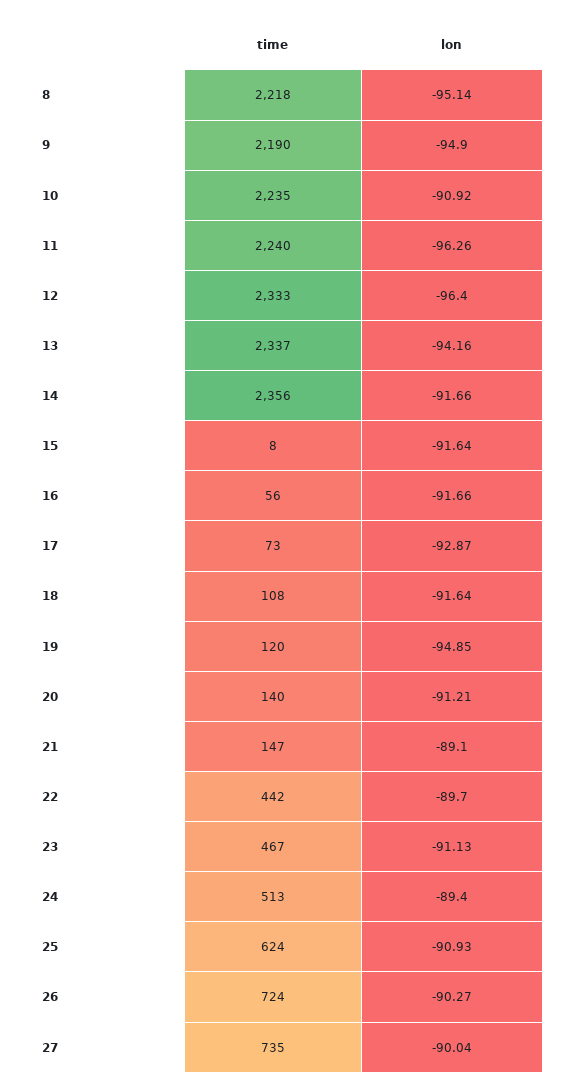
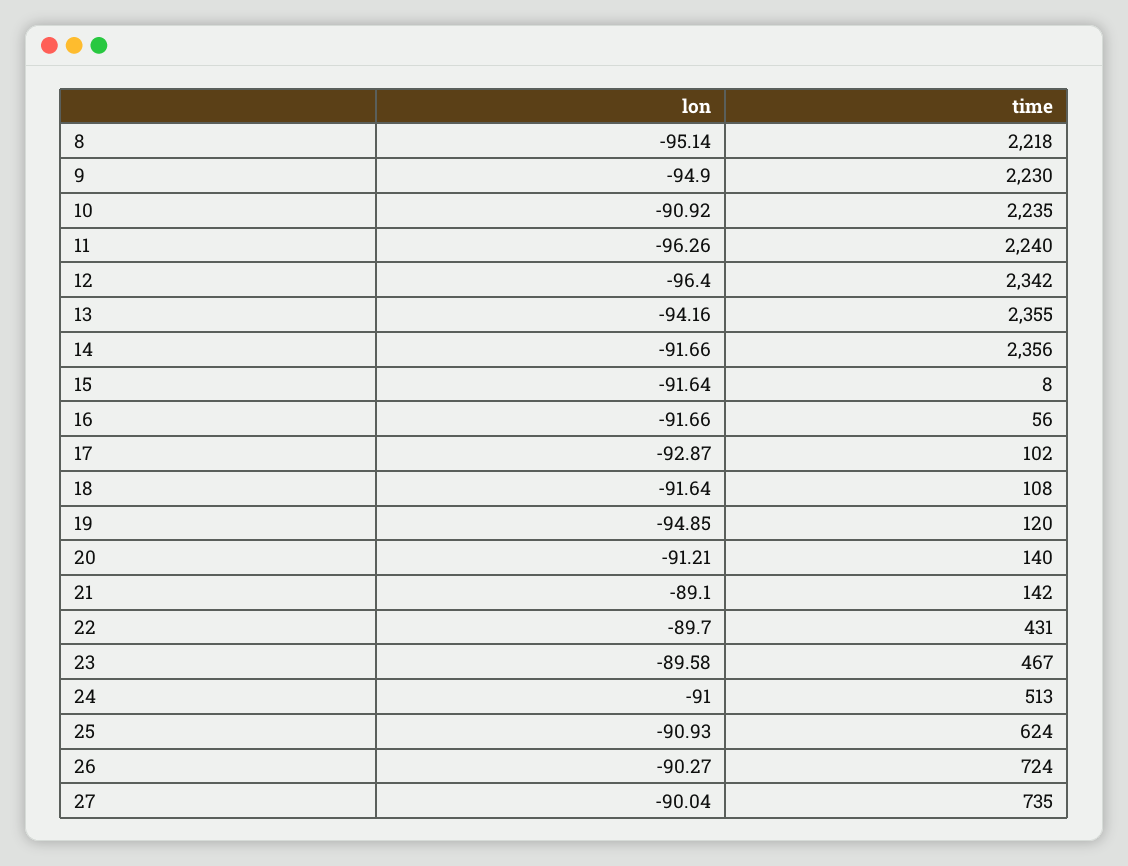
time, 9: 2190 -> 2230
time, 12: 2333 -> 2342
time, 13: 2337 -> 2355
time, 17: 73 -> 102
time, 21: 147 -> 142
time, 22: 442 -> 431
lon, 23: -91.13 -> -89.58
lon, 24: -89.4 -> -91

